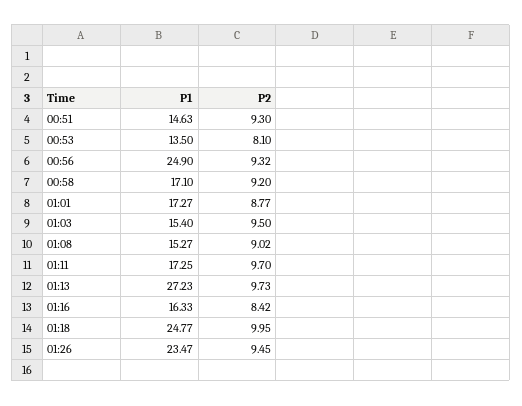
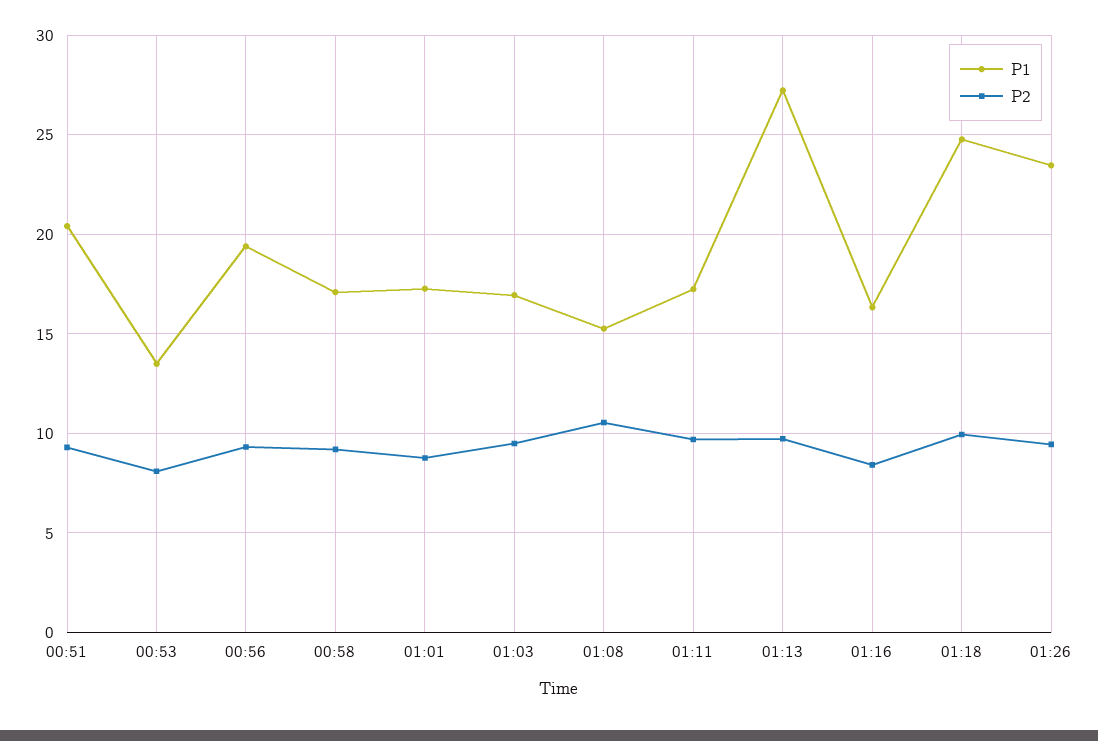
P1, 00:51: 14.63 -> 20.5
P1, 00:56: 24.9 -> 19.5
P1, 01:03: 15.4 -> 17
P2, 01:08: 9.02 -> 10.5

